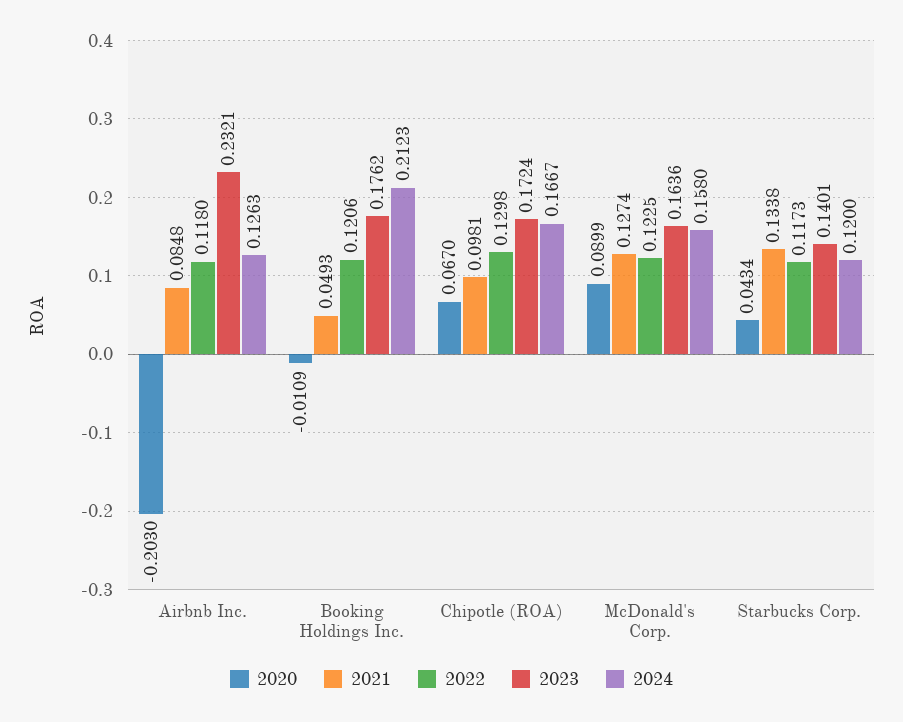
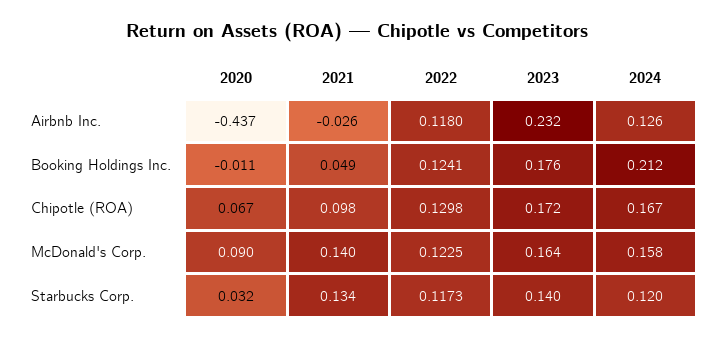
2020, Airbnb Inc.: -0.203 -> -0.437
2021, Airbnb Inc.: 0.0848 -> -0.026
2022, Booking Holdings Inc.: 0.1206 -> 0.1241
2021, McDonald's Corp.: 0.1274 -> 0.14
2020, Starbucks Corp.: 0.0434 -> 0.032

